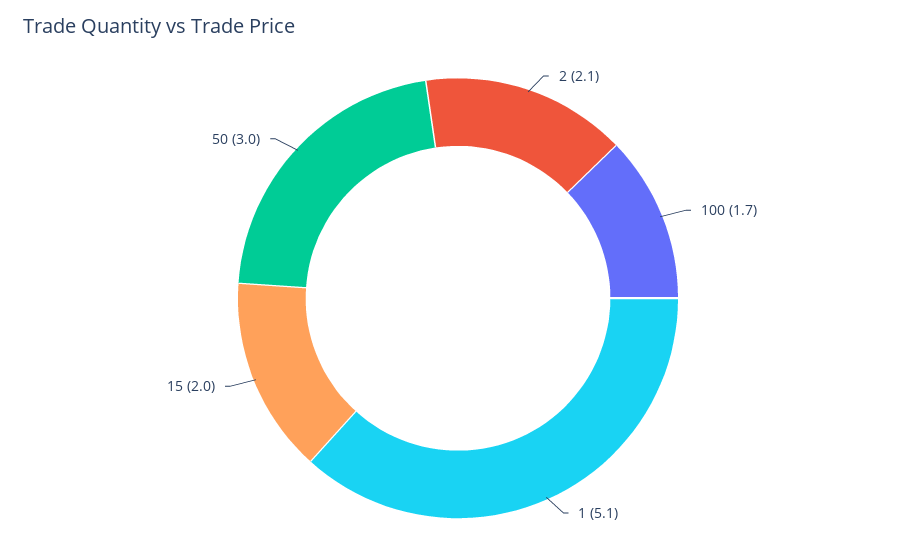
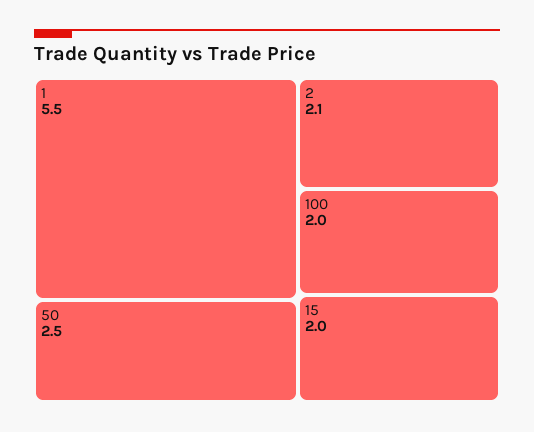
100: 1.7 -> 2
1: 5.1 -> 5.5
50: 3 -> 2.5

